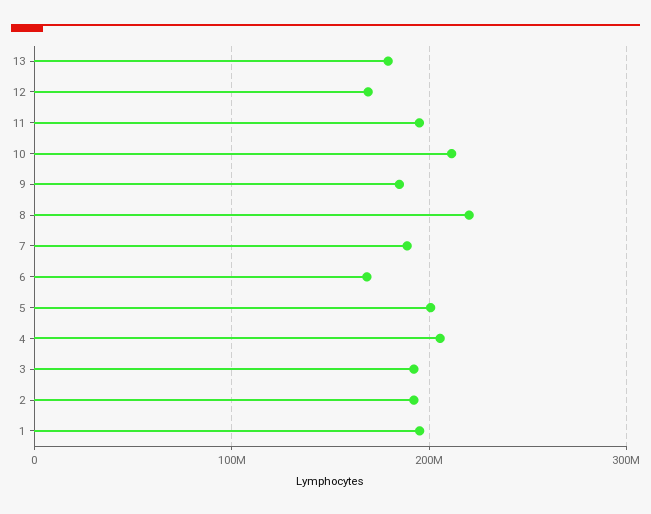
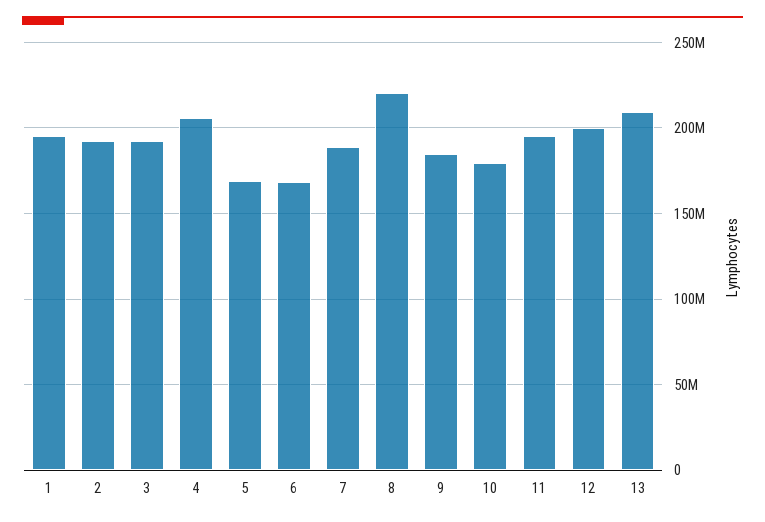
13: 180000000 -> 210000000
12: 170000000 -> 200000000
10: 210000000 -> 180000000
5: 200000000 -> 170000000

